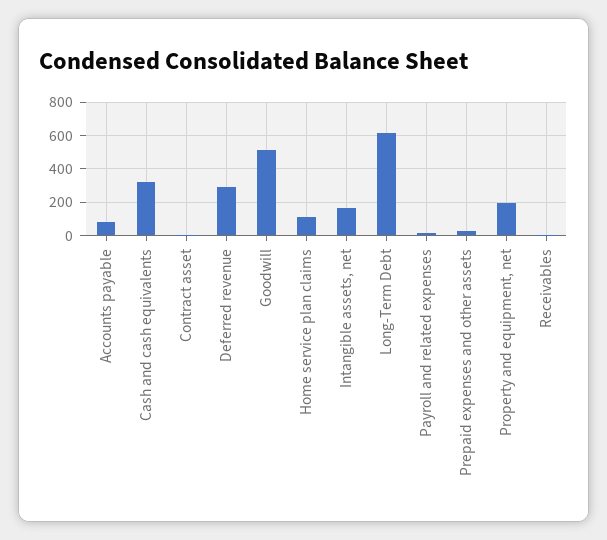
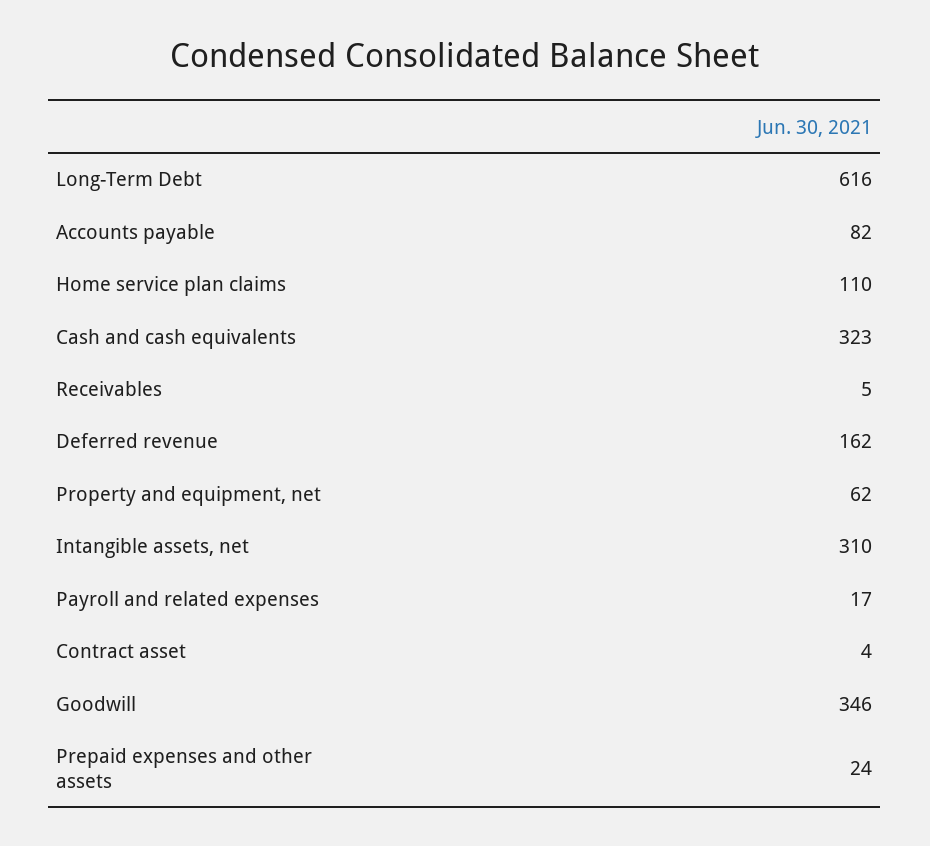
Deferred revenue: 300 -> 162
Goodwill: 500 -> 346
Intangible assets, net: 150 -> 310
Property and equipment, net: 200 -> 62

